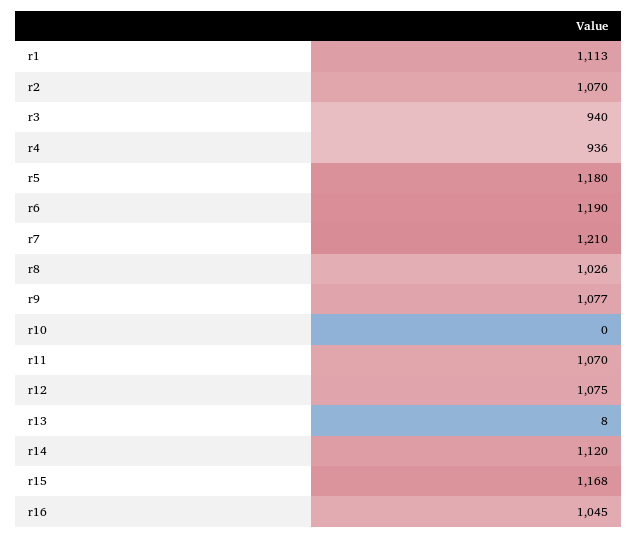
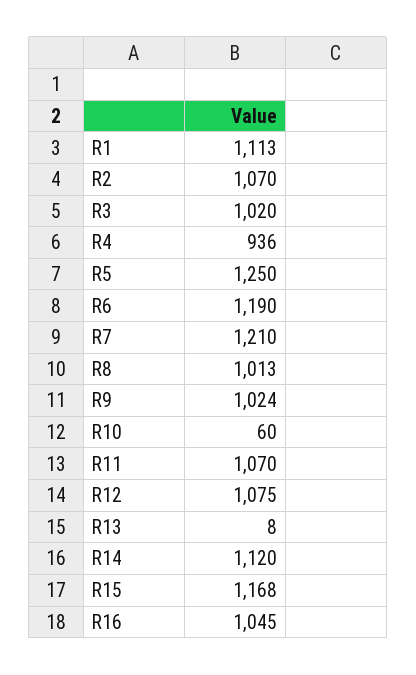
r3: 940 -> 1020
r5: 1180 -> 1250
r8: 1026 -> 1013
r9: 1077 -> 1024
r10: 0 -> 60

